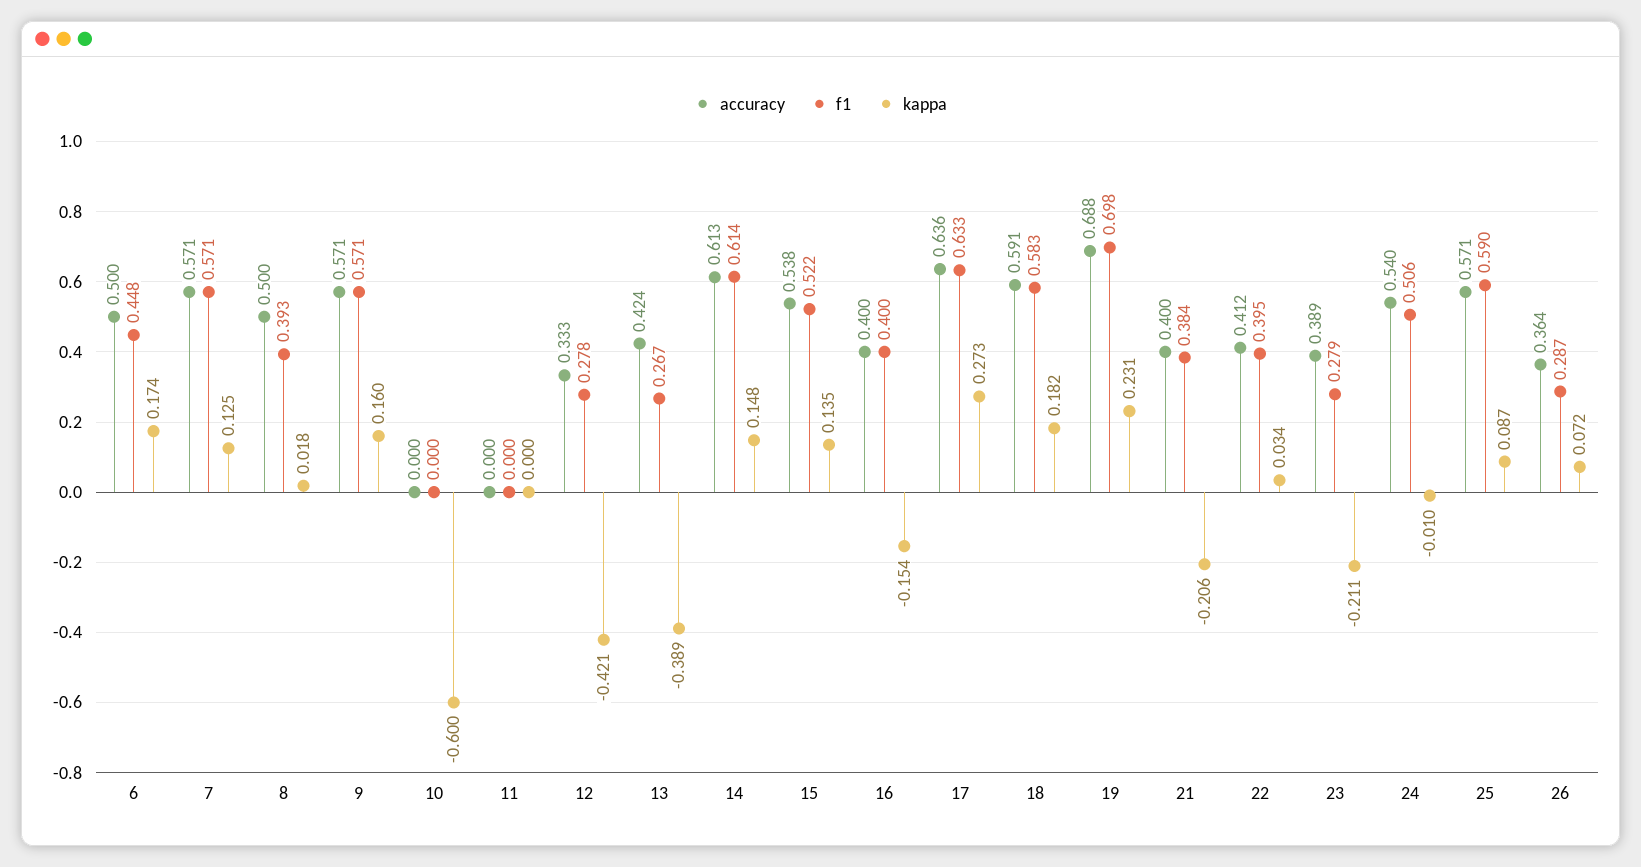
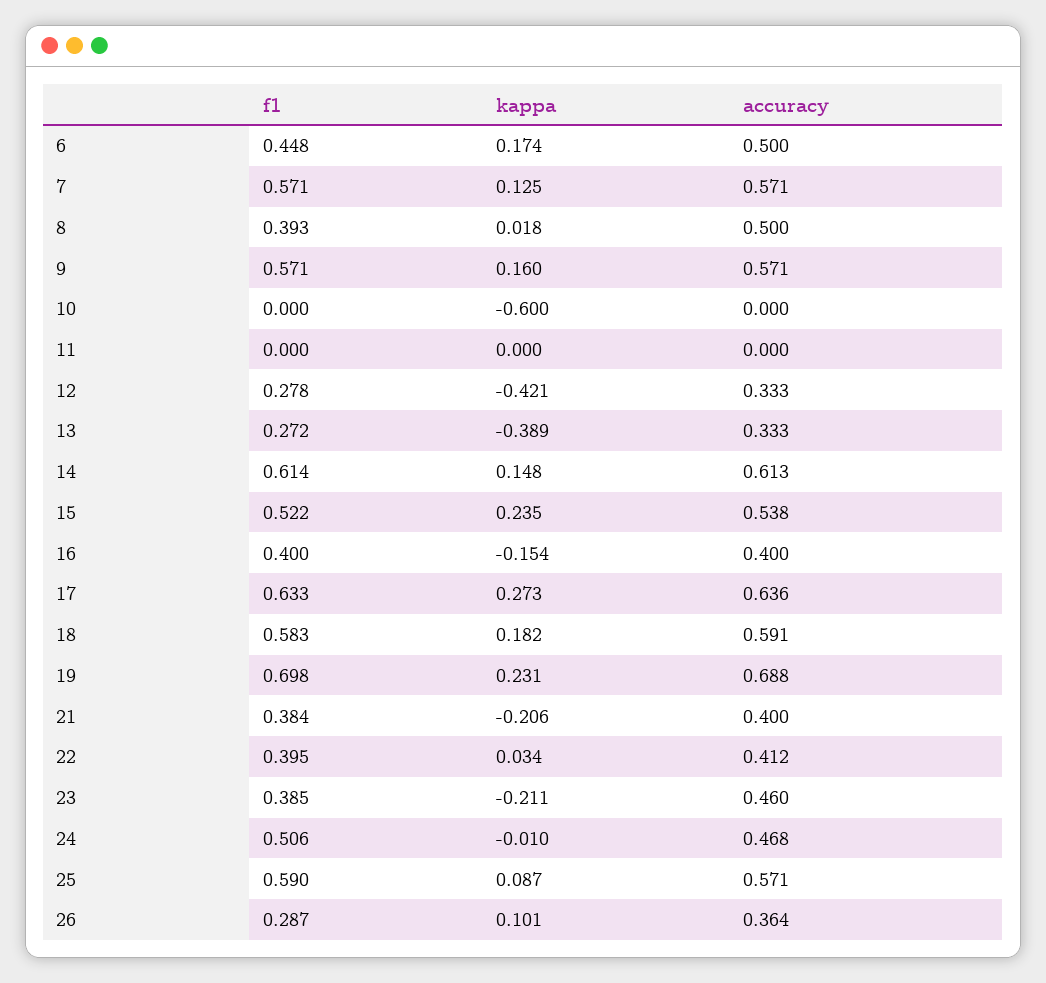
accuracy, 13: 0.424 -> 0.333
f1, 13: 0.267 -> 0.272
kappa, 15: 0.135 -> 0.235
accuracy, 23: 0.389 -> 0.46
f1, 23: 0.279 -> 0.385
accuracy, 24: 0.54 -> 0.468
kappa, 26: 0.072 -> 0.101

